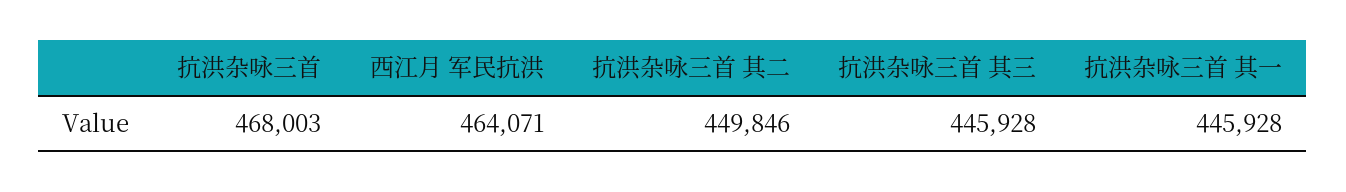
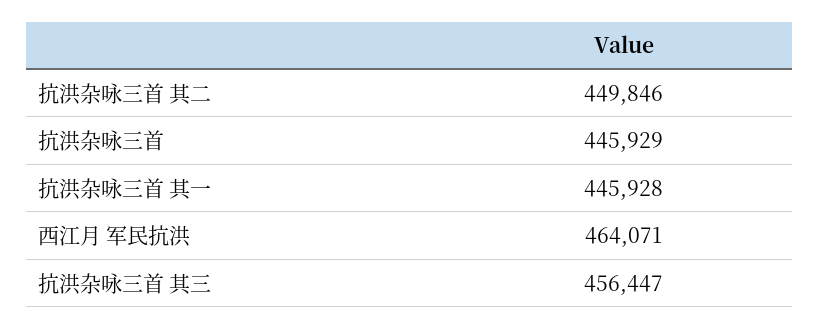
抗洪杂咏三首: 468003 -> 445929
抗洪杂咏三首 其三: 445928 -> 456447

